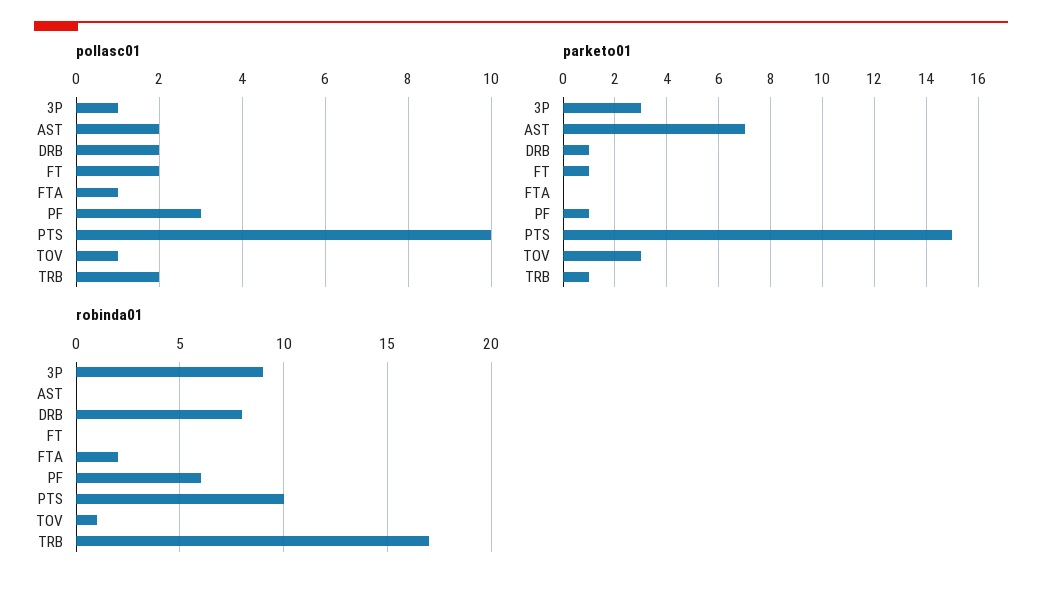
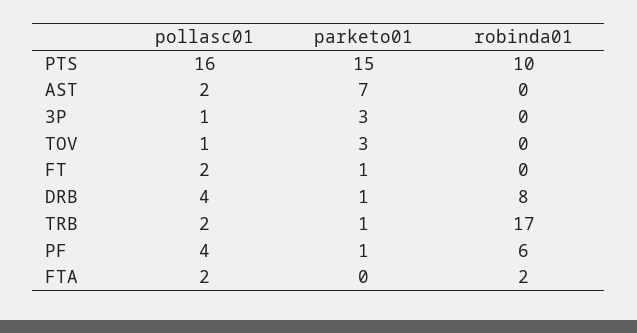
pollasc01, DRB: 2 -> 4
pollasc01, FTA: 1 -> 2
pollasc01, PF: 3 -> 4
pollasc01, PTS: 10 -> 16
robinda01, 3P: 9 -> 0
robinda01, TOV: 1 -> 0

